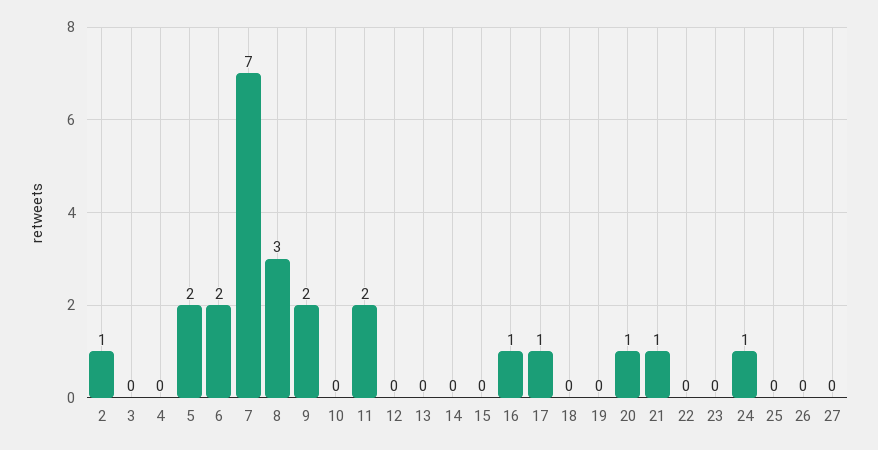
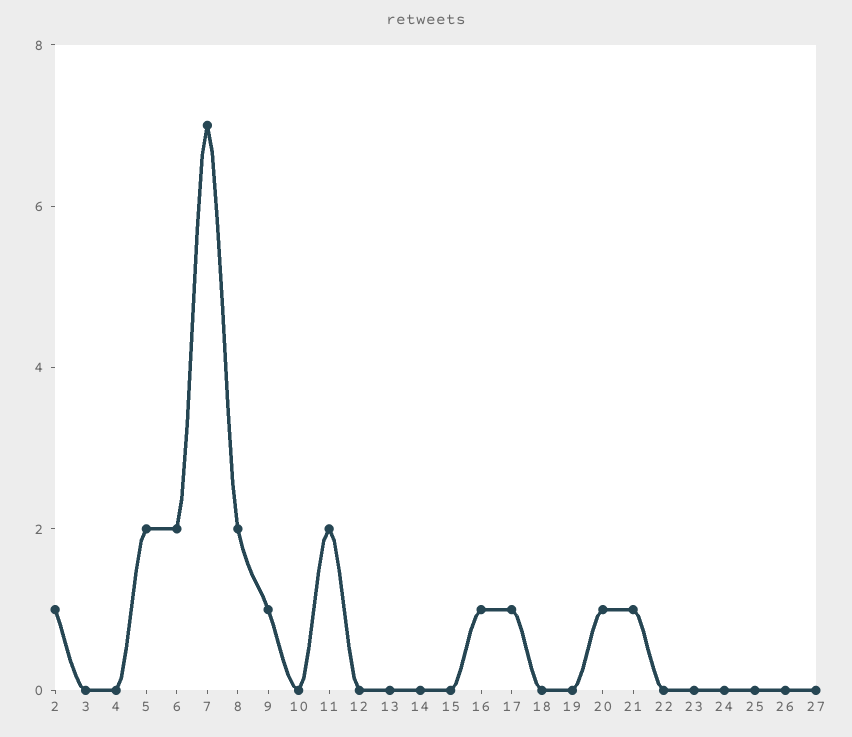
8: 3 -> 2
9: 2 -> 1
24: 1 -> 0

